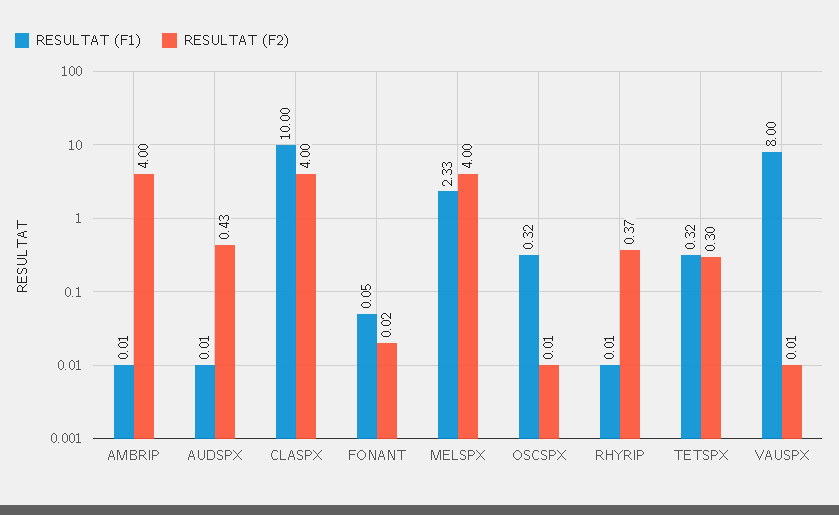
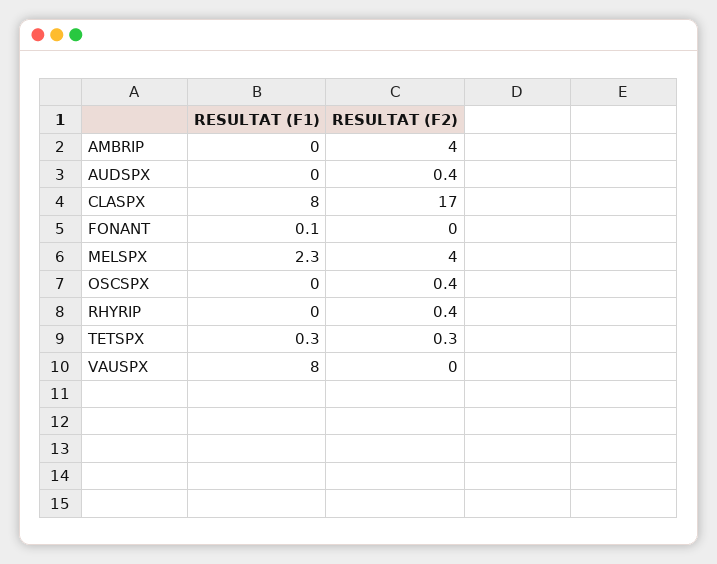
RESULTAT (F1), CLASPX: 10 -> 8
RESULTAT (F2), CLASPX: 4 -> 17
RESULTAT (F1), OSCSPX: 0.32 -> 0
RESULTAT (F2), OSCSPX: 0.01 -> 0.4

